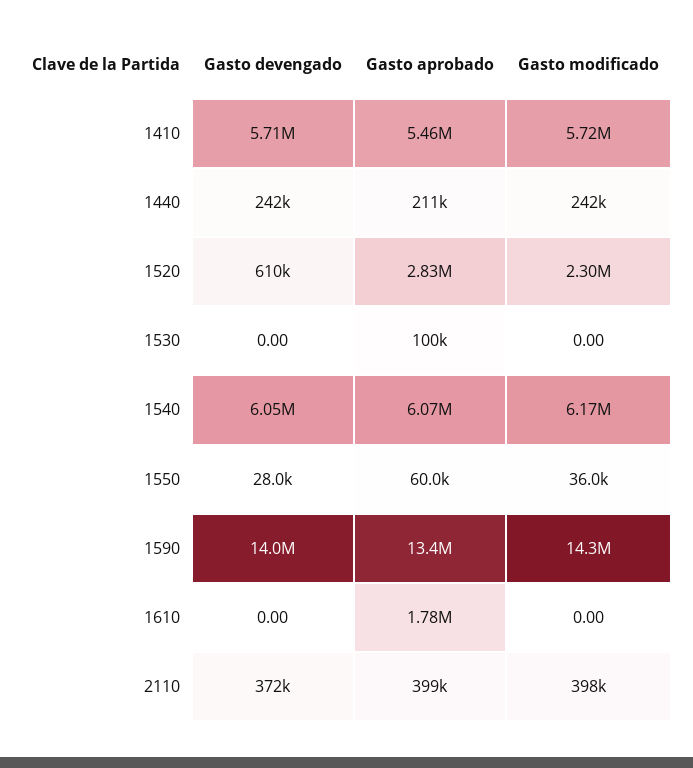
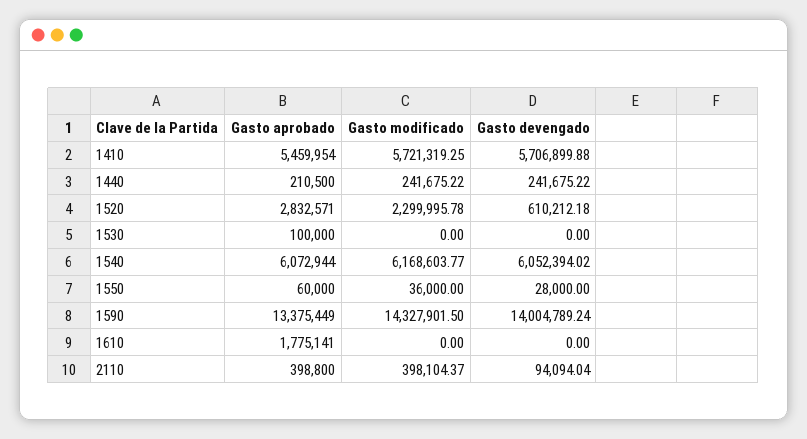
Gasto devengado, 2110: 372000 -> 94094.04

